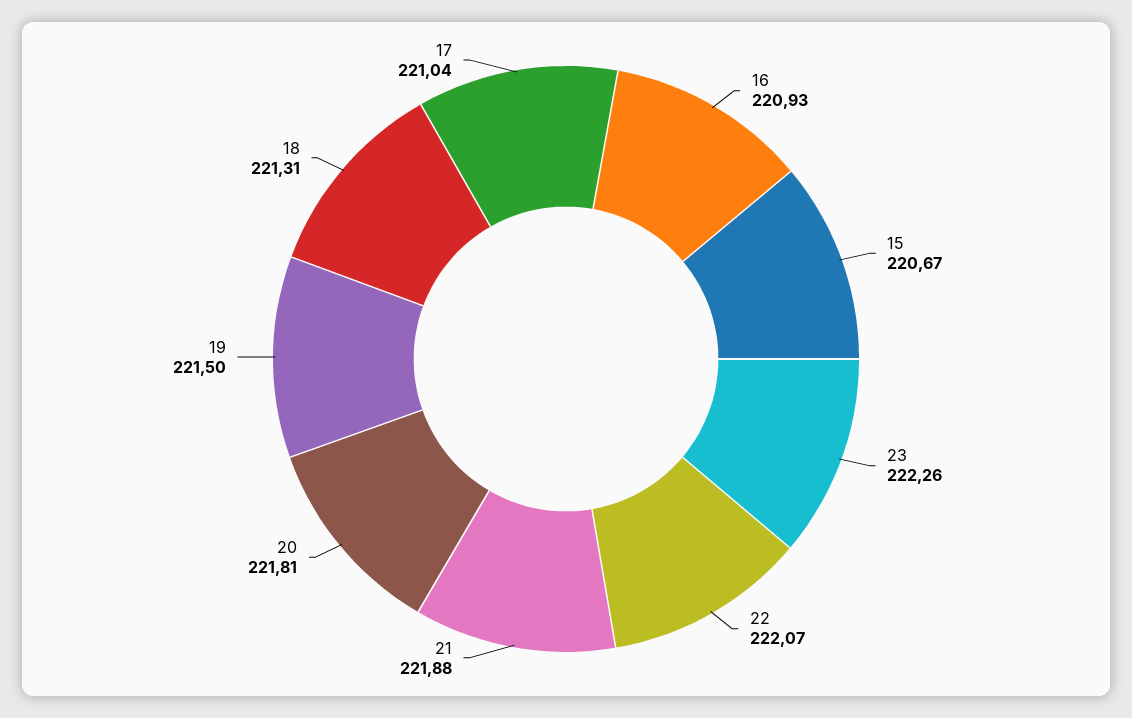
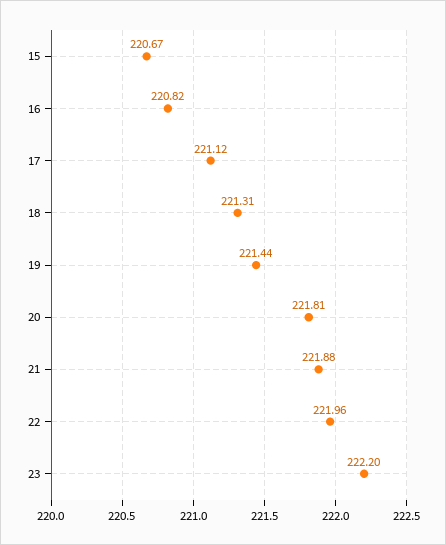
16: 220.93 -> 220.82
23: 222.26 -> 222.2
22: 222.07 -> 221.96
19: 221.5 -> 221.44
17: 221.04 -> 221.12

